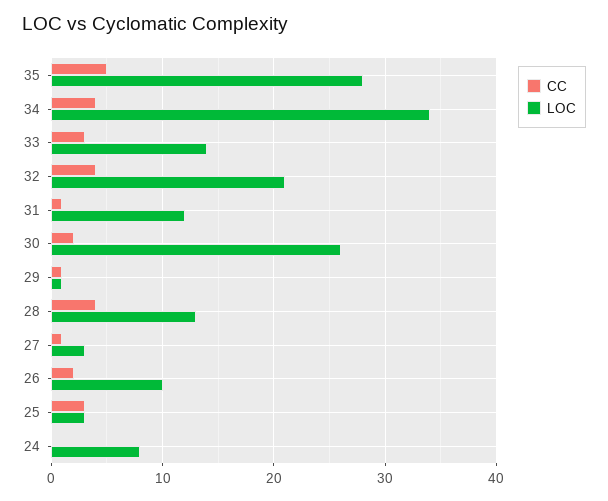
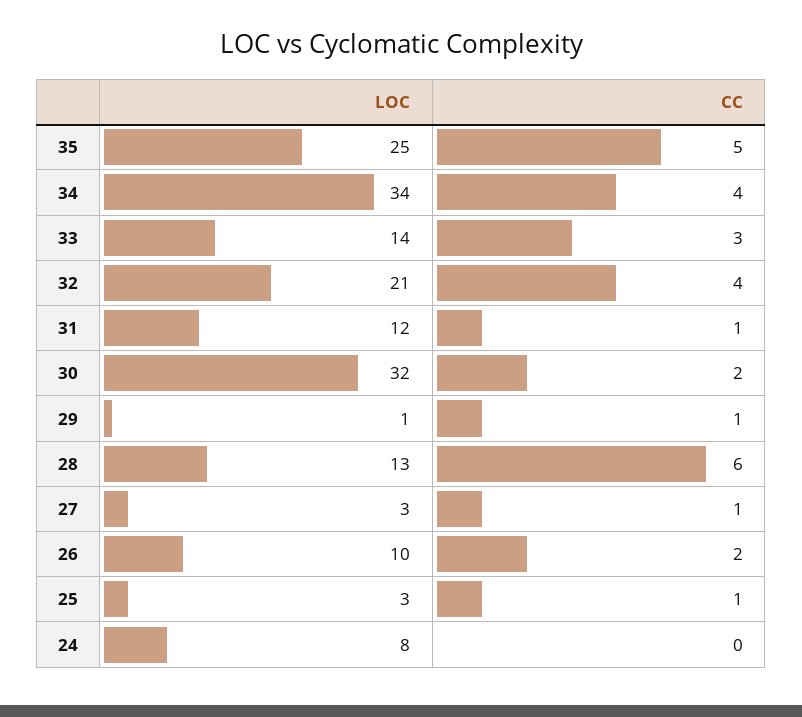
LOC, 35: 28 -> 25
LOC, 30: 26 -> 32
CC, 28: 4 -> 6
CC, 25: 3 -> 1

